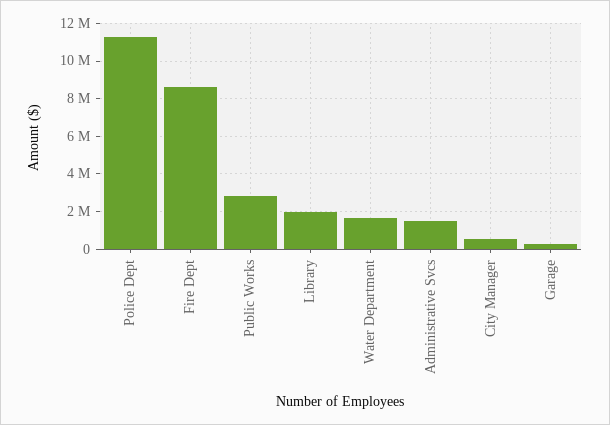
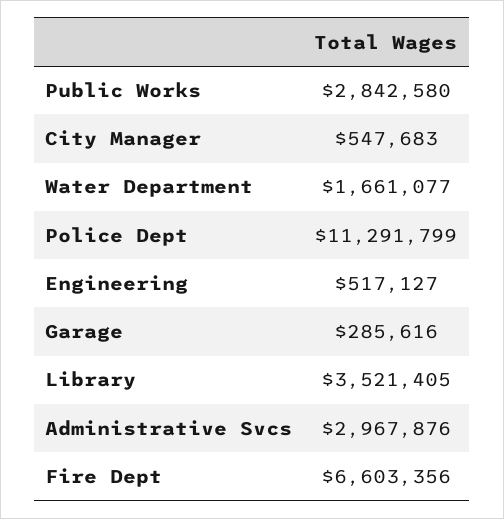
Fire Dept: 8500000 -> 6603356
Library: 2000000 -> 3521405
Administrative Svcs: 1500000 -> 2967876
Engineering: none -> 517127

